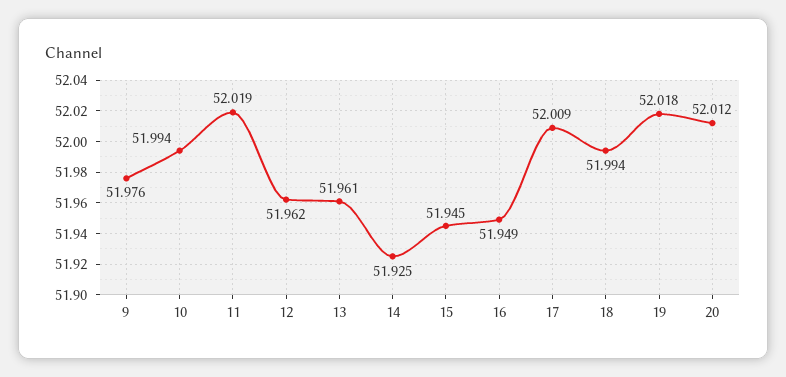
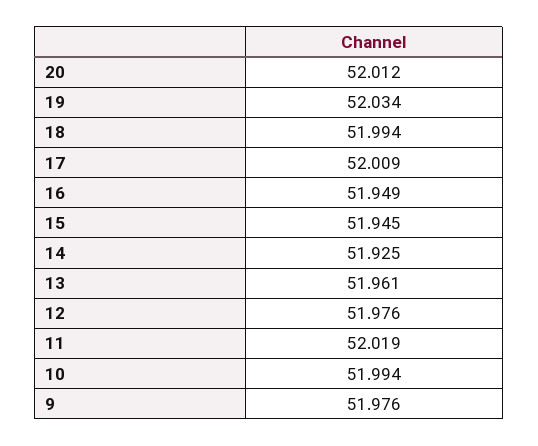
12: 51.962 -> 51.976
19: 52.018 -> 52.034

